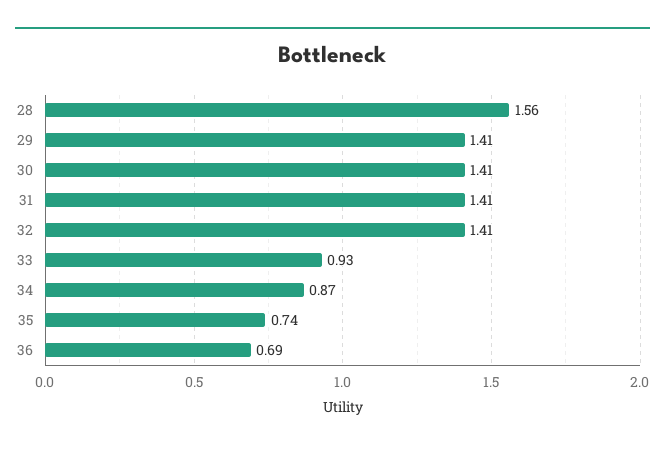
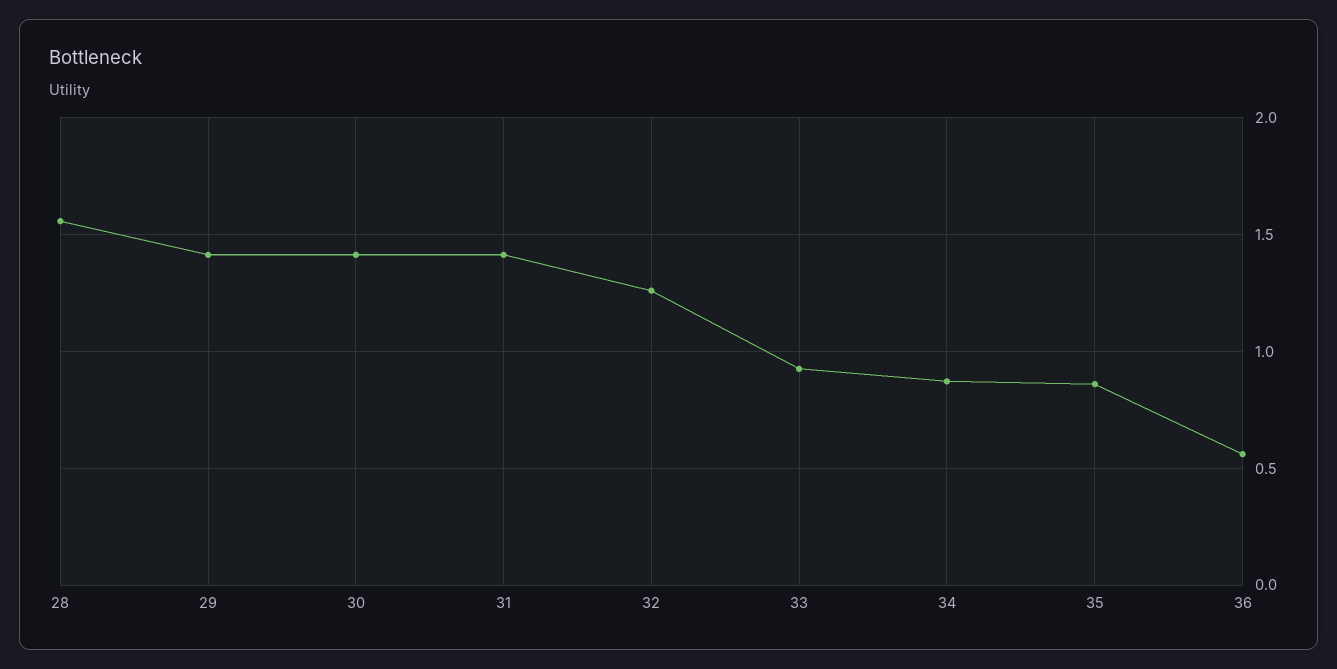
32: 1.41 -> 1.25
35: 0.74 -> 0.85
36: 0.69 -> 0.55

